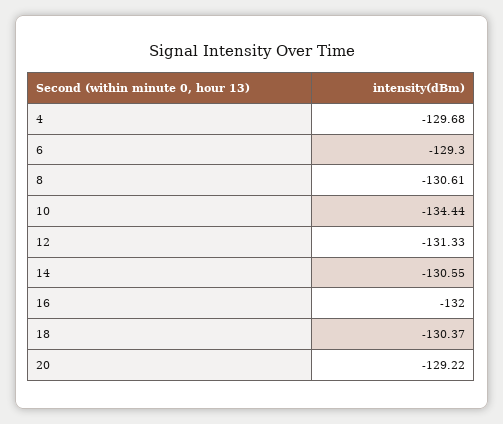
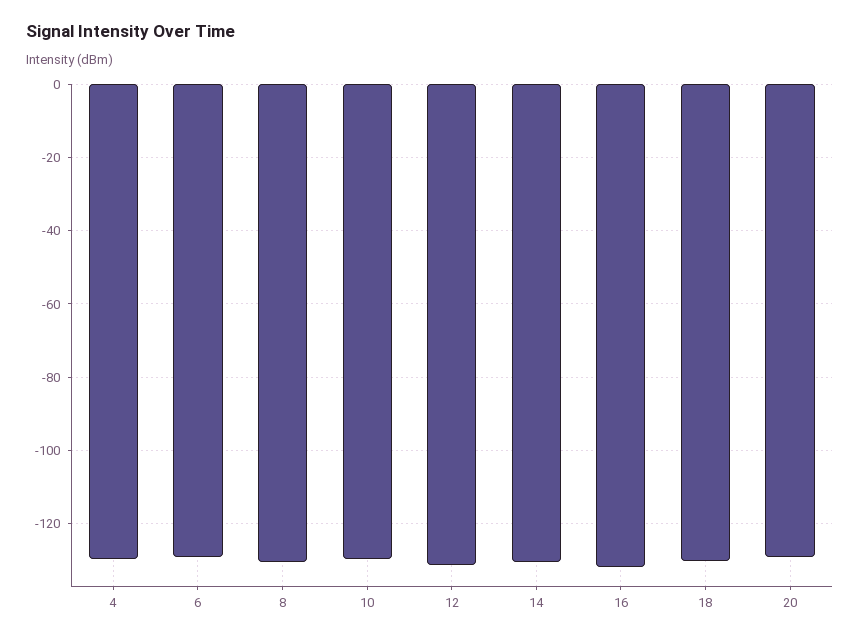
10: -134.44 -> -130

